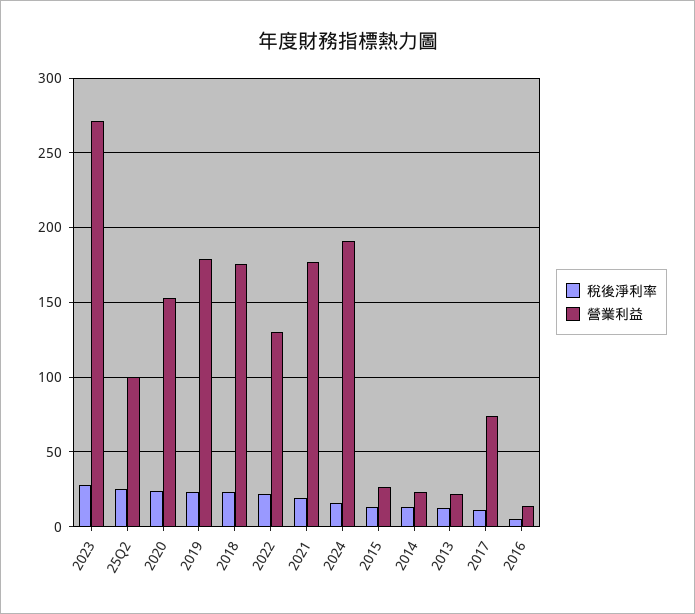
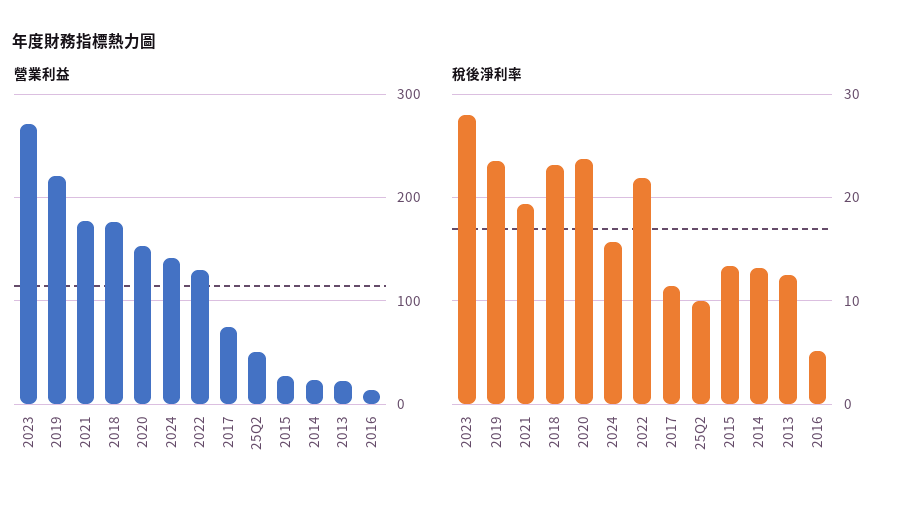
稅後淨利率, 25Q2: 25 -> 10
營業利益, 25Q2: 100 -> 50
營業利益, 2019: 180 -> 220
營業利益, 2024: 190 -> 140

